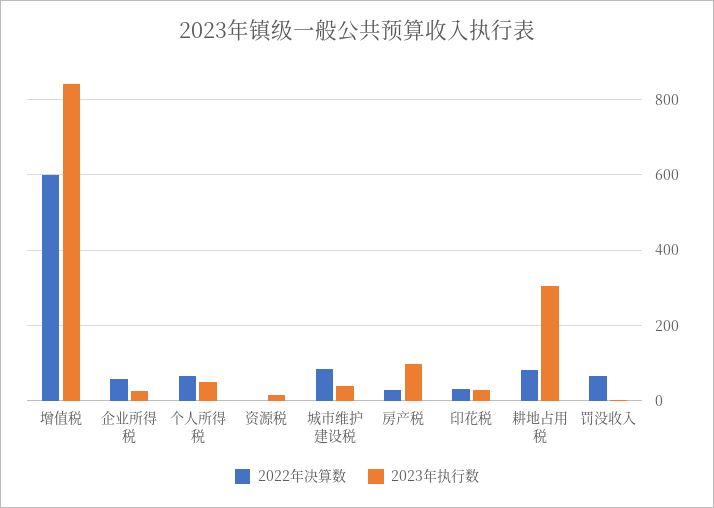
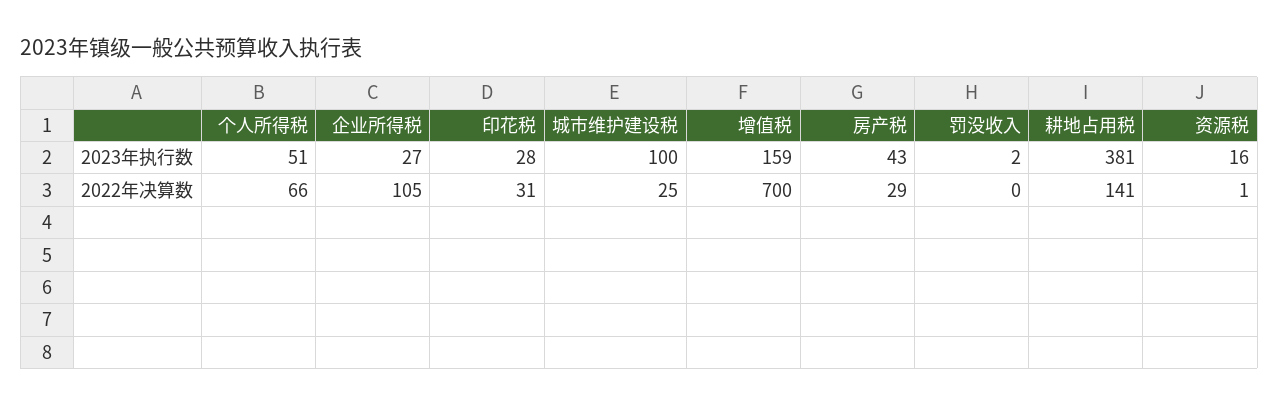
2022年决算数, 增值税: 600 -> 700
2023年执行数, 增值税: 840 -> 159
2022年决算数, 企业所得税: 60 -> 105
2022年决算数, 城市维护建设税: 80 -> 25
2023年执行数, 城市维护建设税: 40 -> 100
2023年执行数, 房产税: 100 -> 43
2022年决算数, 耕地占用税: 80 -> 141
2023年执行数, 耕地占用税: 300 -> 381
2022年决算数, 罚没收入: 60 -> 0

